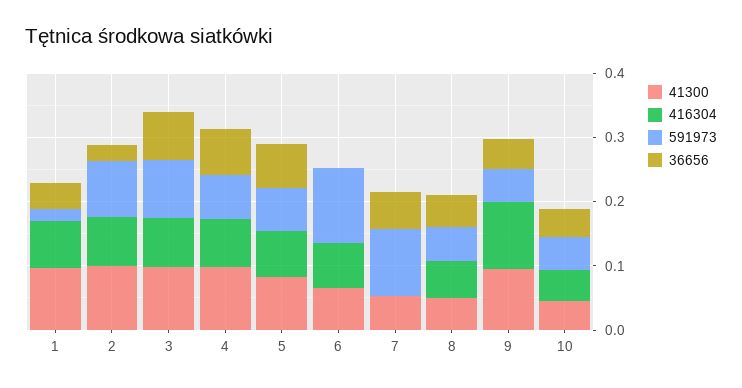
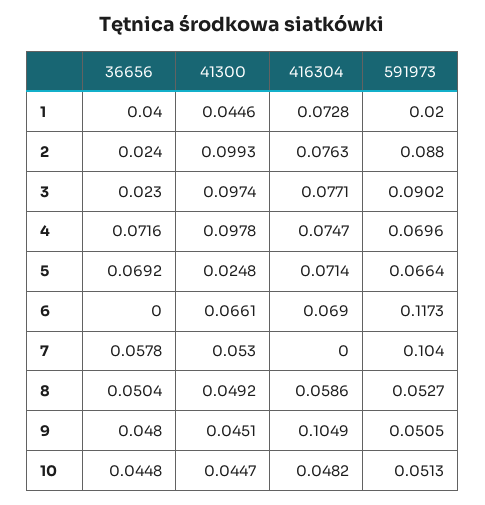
41300, 1: 0.1 -> 0.0446
36656, 3: 0.08 -> 0.023
41300, 5: 0.08 -> 0.0248
41300, 9: 0.1 -> 0.0451

